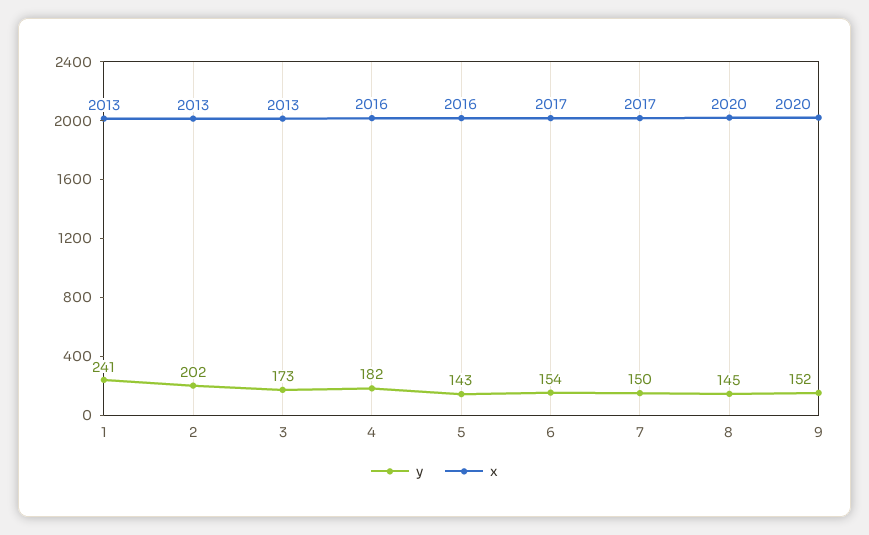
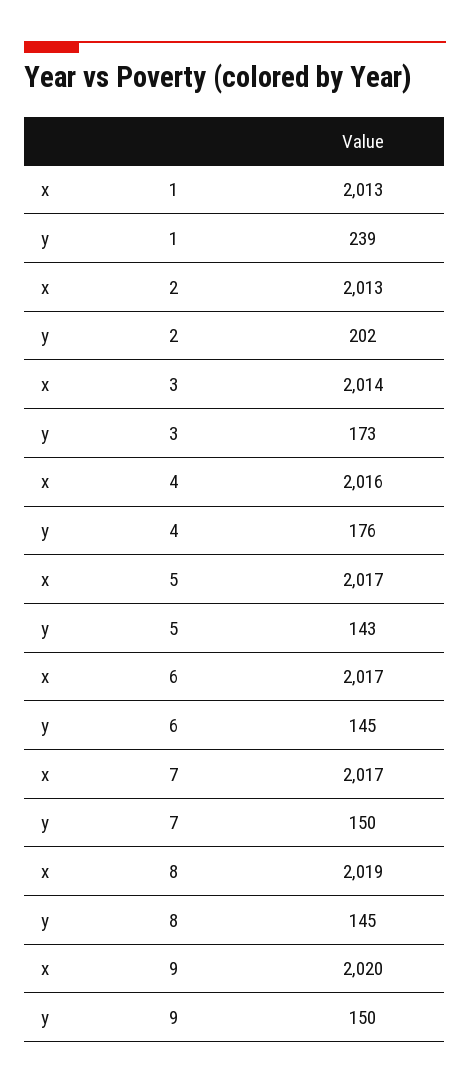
y, 1: 241 -> 239
x, 3: 2013 -> 2014
y, 4: 182 -> 176
x, 5: 2016 -> 2017
y, 6: 154 -> 145
x, 8: 2020 -> 2019
y, 9: 152 -> 150

